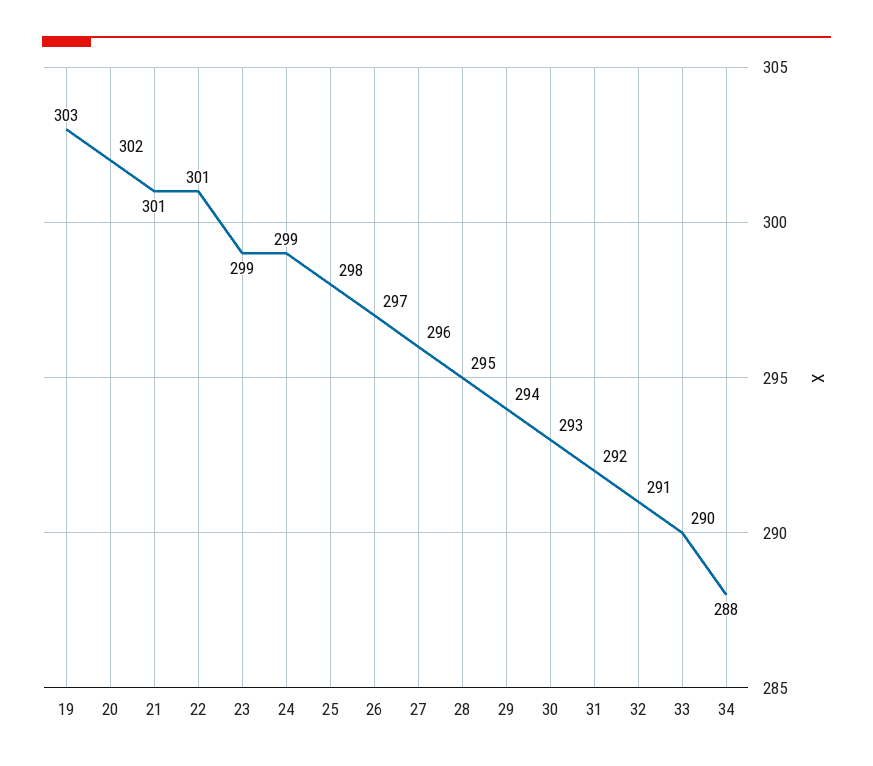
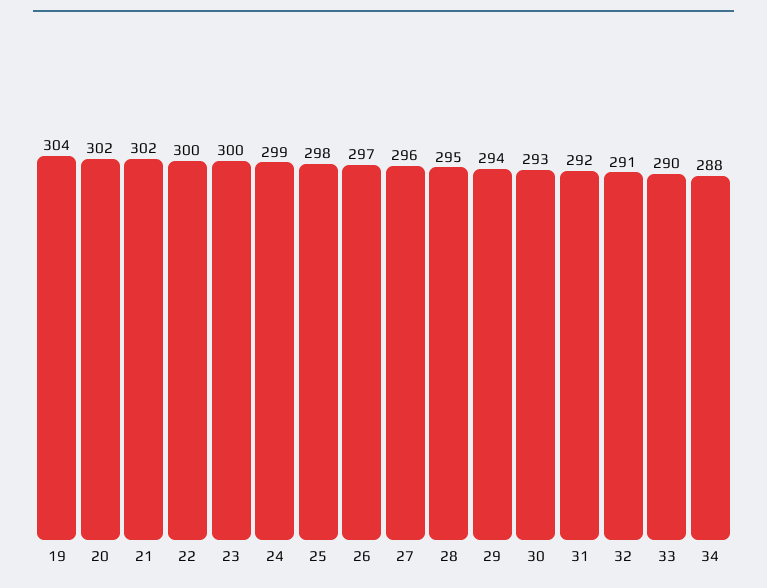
19: 303 -> 304
21: 301 -> 302
22: 301 -> 300
23: 299 -> 300

